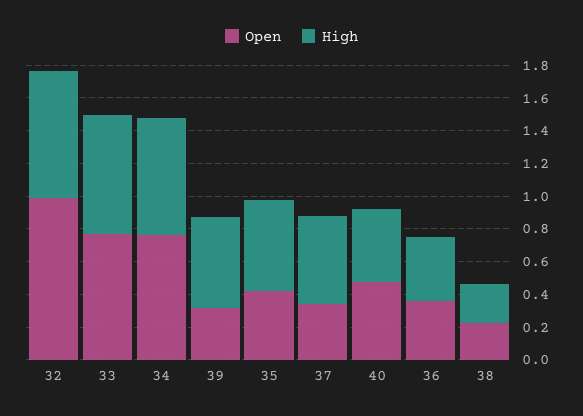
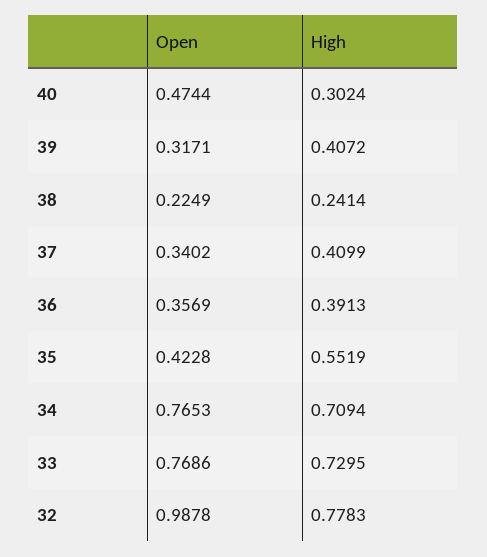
High, 39: 0.55 -> 0.4072
High, 37: 0.55 -> 0.4099
High, 40: 0.45 -> 0.3024

